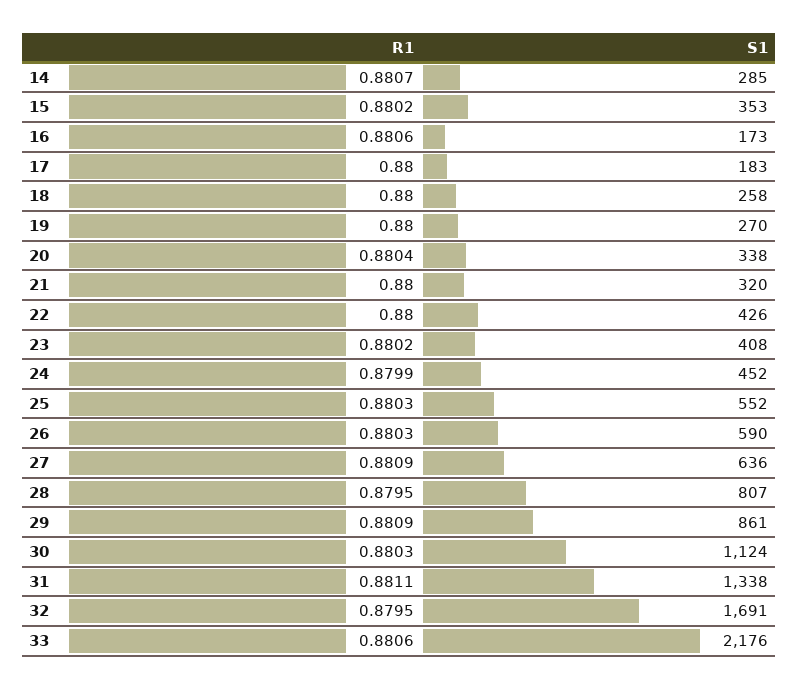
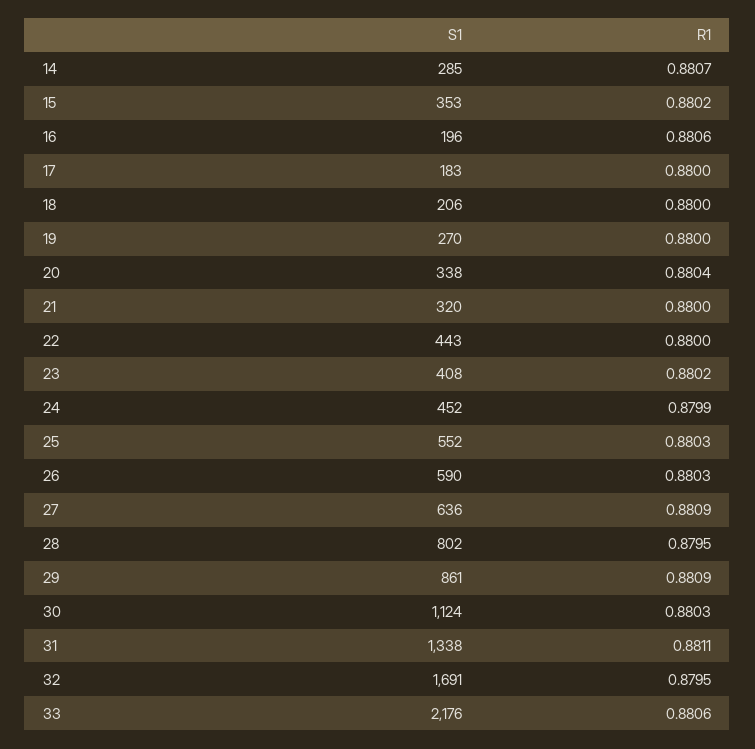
S1, 16: 173 -> 196
S1, 18: 258 -> 206
S1, 22: 426 -> 443
S1, 28: 807 -> 802

